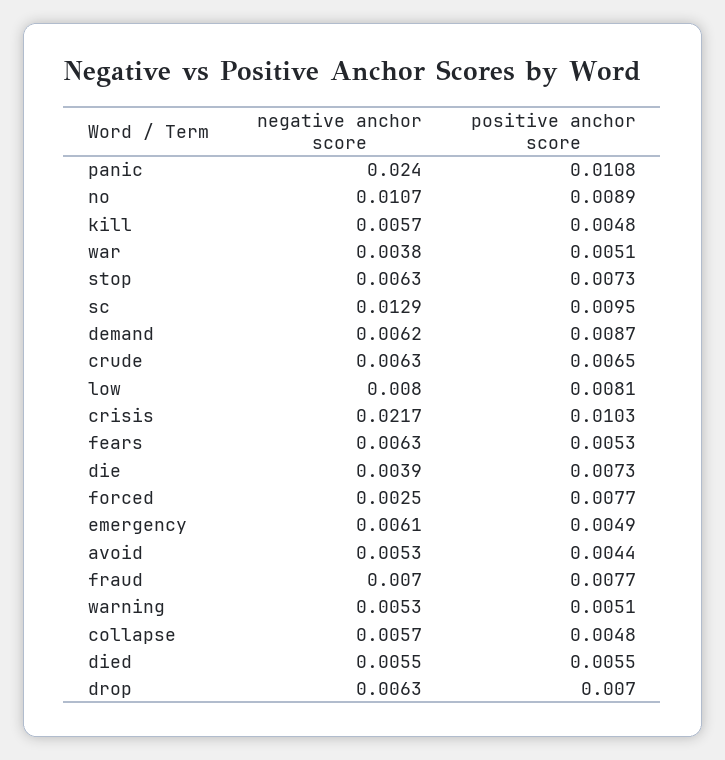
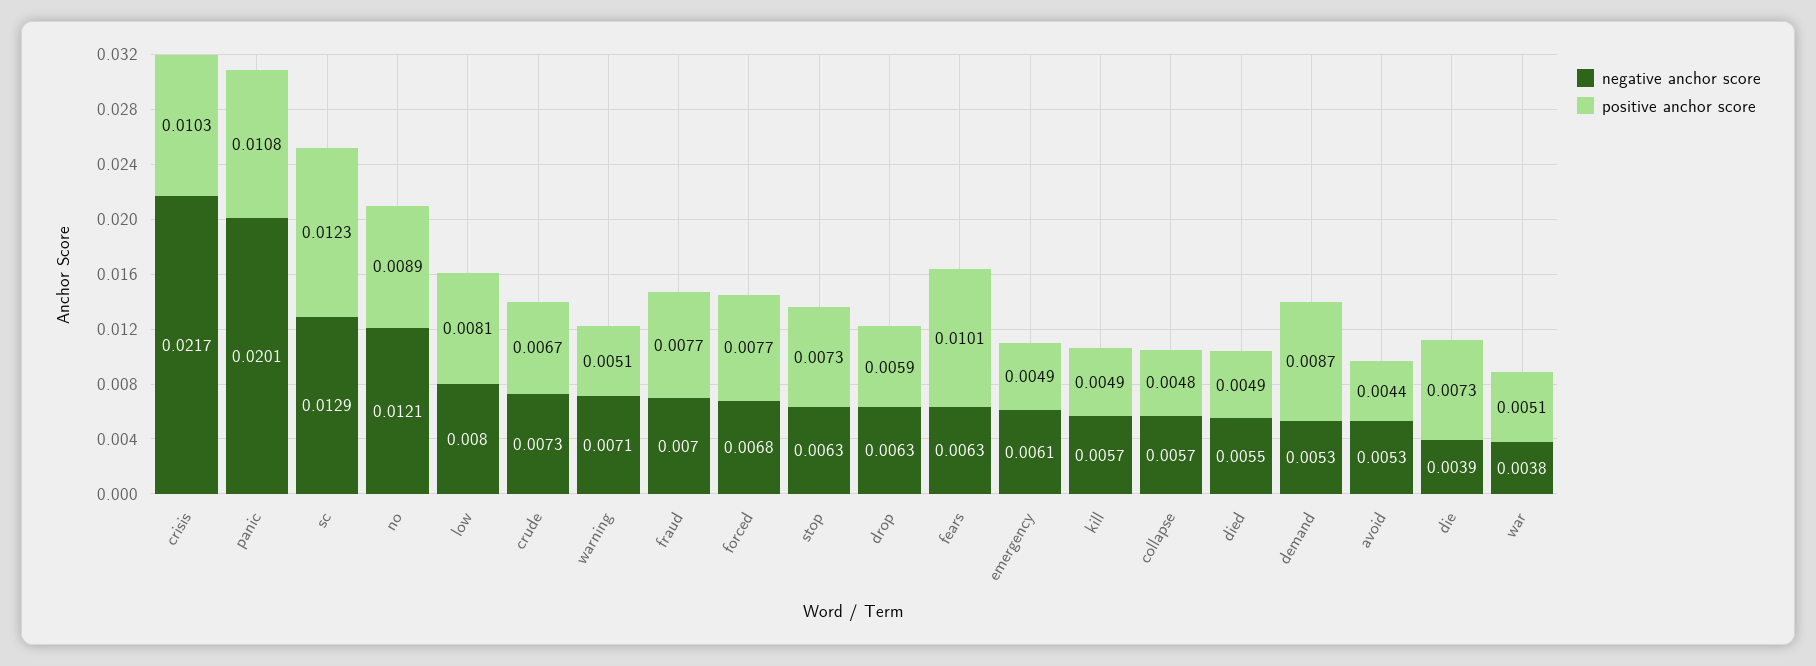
negative anchor score, panic: 0.024 -> 0.0201
negative anchor score, no: 0.0107 -> 0.0121
positive anchor score, kill: 0.0048 -> 0.0049
positive anchor score, sc: 0.0095 -> 0.0123
negative anchor score, demand: 0.0062 -> 0.0053
negative anchor score, crude: 0.0063 -> 0.0073
positive anchor score, crude: 0.0065 -> 0.0067
positive anchor score, fears: 0.0053 -> 0.0101
negative anchor score, forced: 0.0025 -> 0.0068
negative anchor score, warning: 0.0053 -> 0.0071
positive anchor score, died: 0.0055 -> 0.0049
positive anchor score, drop: 0.007 -> 0.0059

